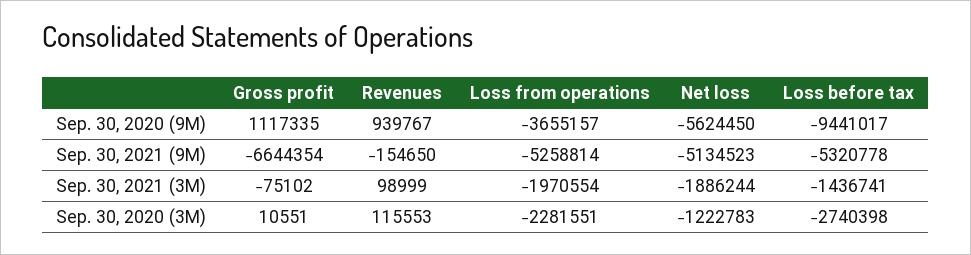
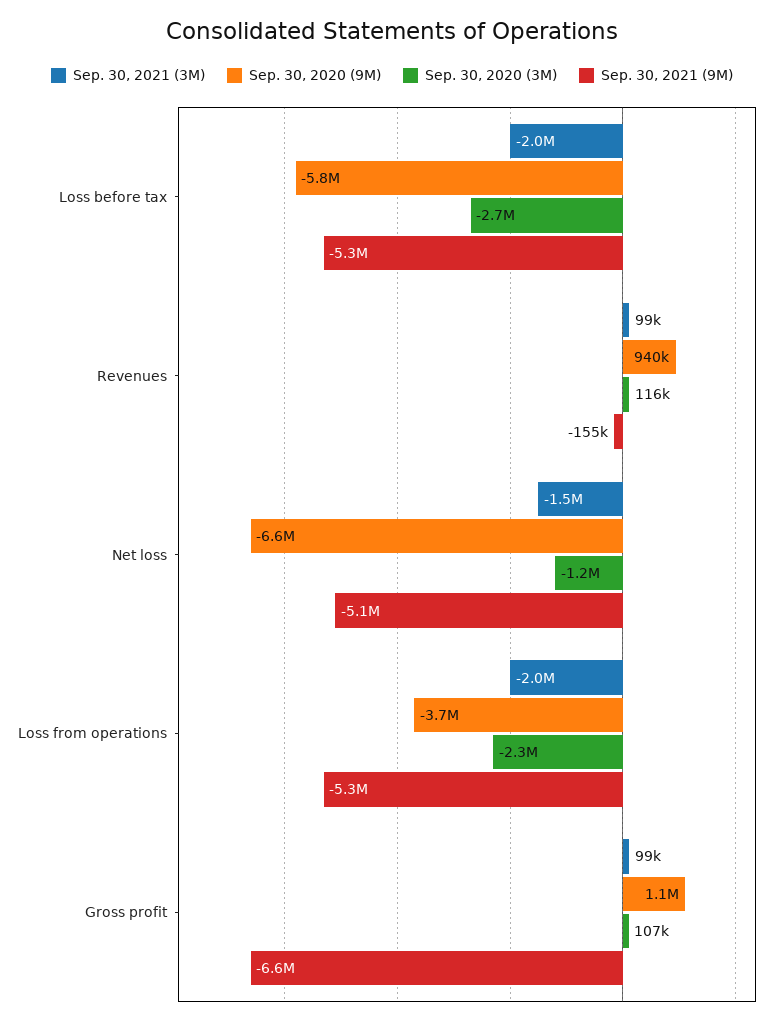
Sep. 30, 2020 (9M), Net loss: -5624450 -> -6600000
Sep. 30, 2020 (9M), Loss before tax: -9441017 -> -5800000
Sep. 30, 2021 (3M), Gross profit: -75102 -> 99000
Sep. 30, 2021 (3M), Net loss: -1886244 -> -1500000
Sep. 30, 2021 (3M), Loss before tax: -1436741 -> -2000000
Sep. 30, 2020 (3M), Gross profit: 10551 -> 107000

